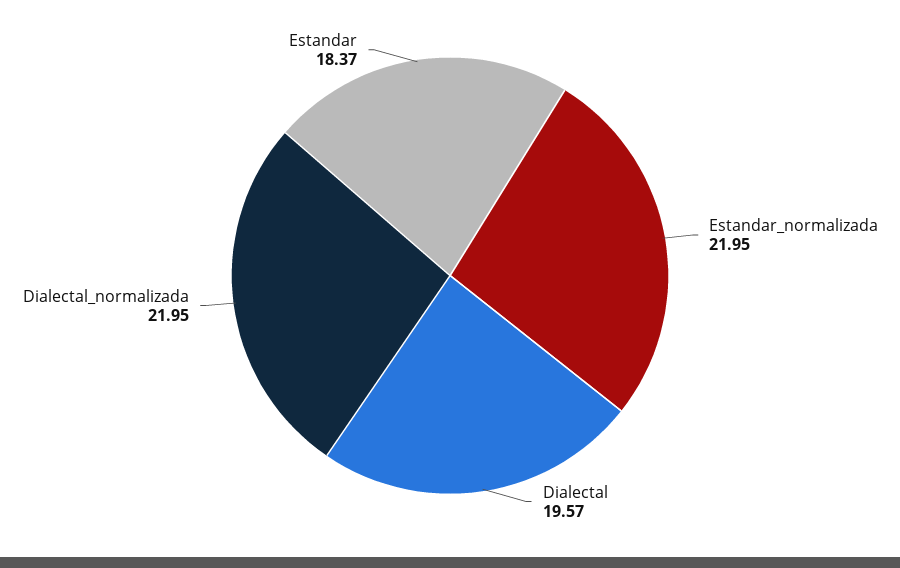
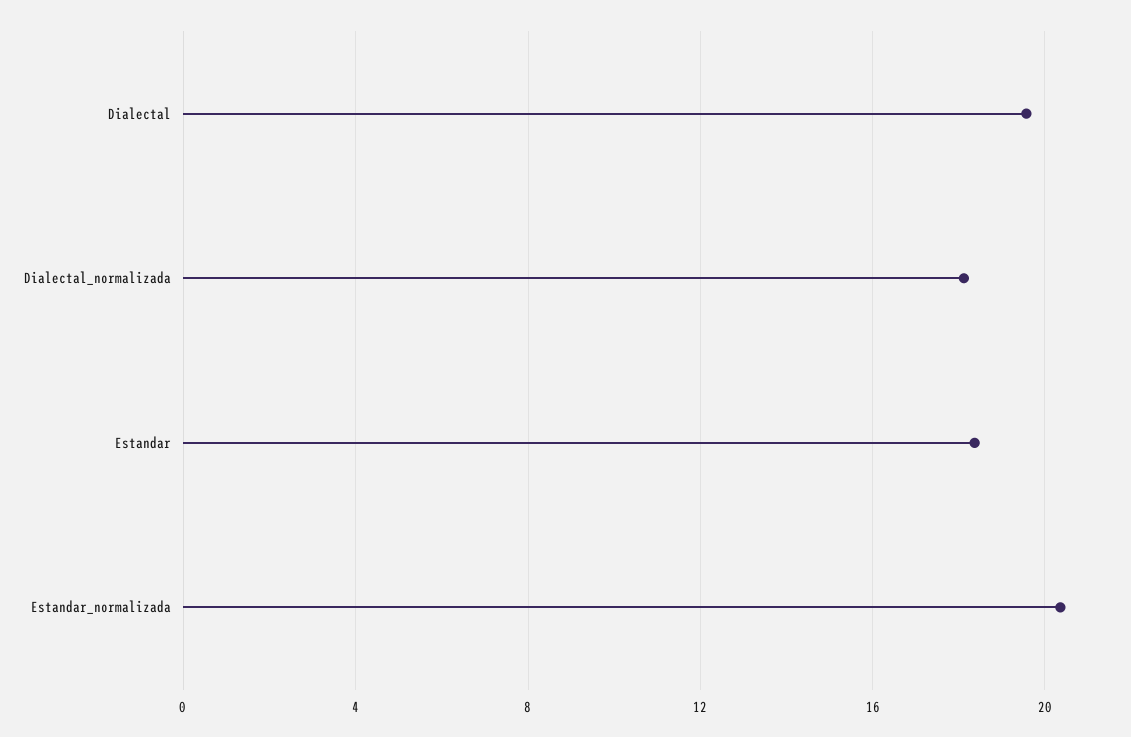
Estandar_normalizada: 21.95 -> 20.5
Dialectal_normalizada: 21.95 -> 18

